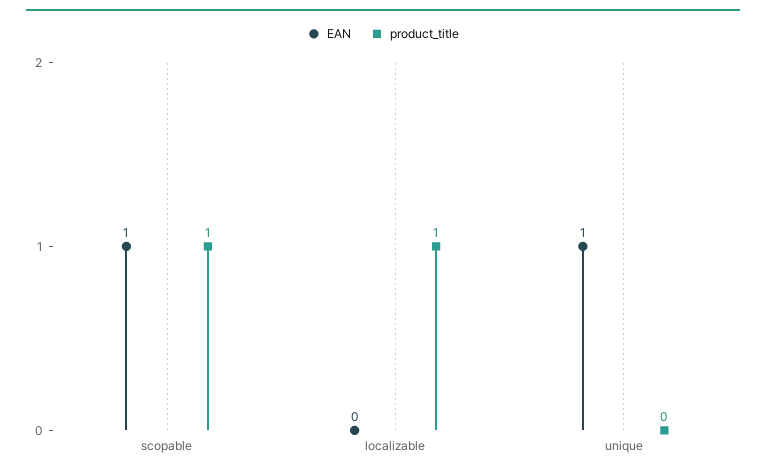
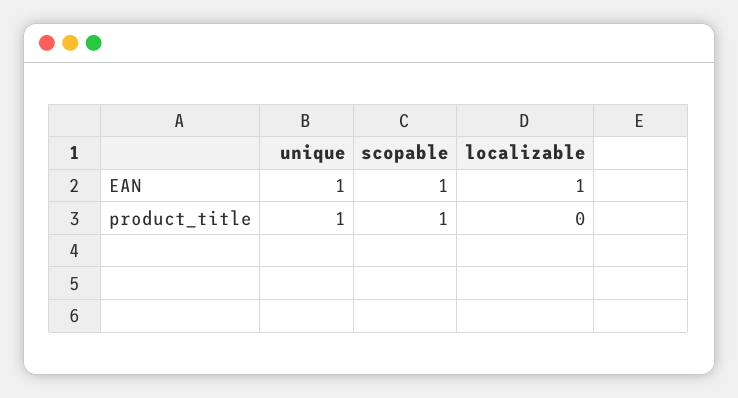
EAN, localizable: 0 -> 1
product_title, localizable: 1 -> 0
product_title, unique: 0 -> 1

